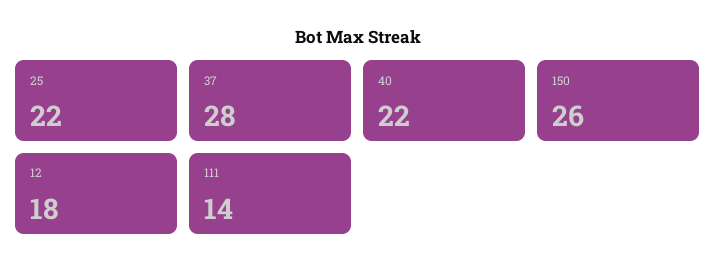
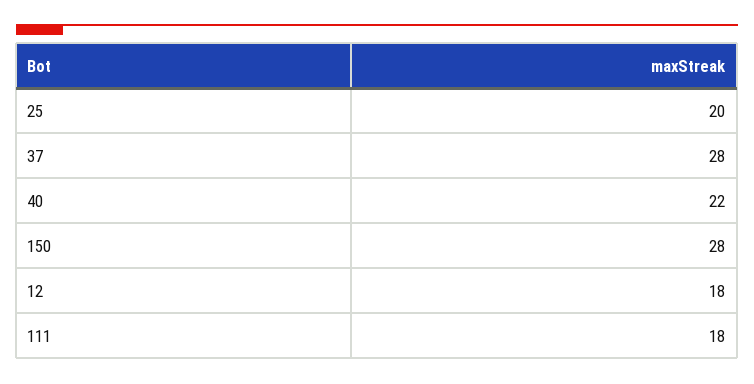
25: 22 -> 20
150: 26 -> 28
111: 14 -> 18

